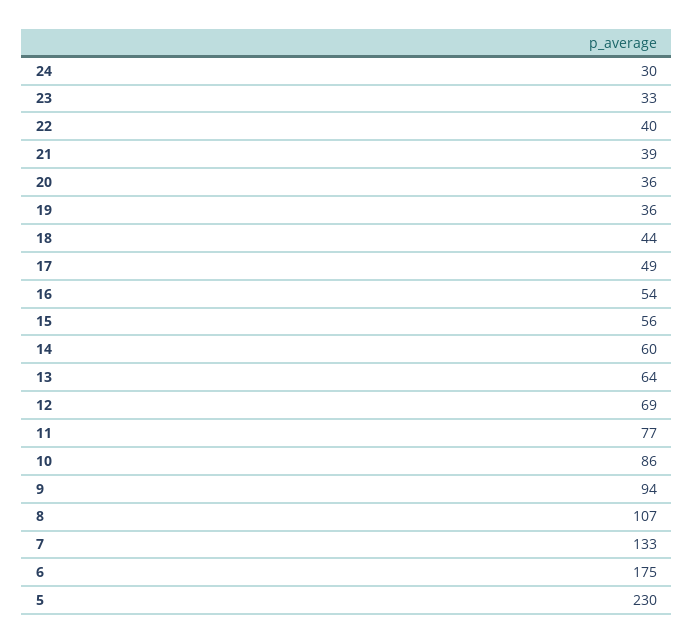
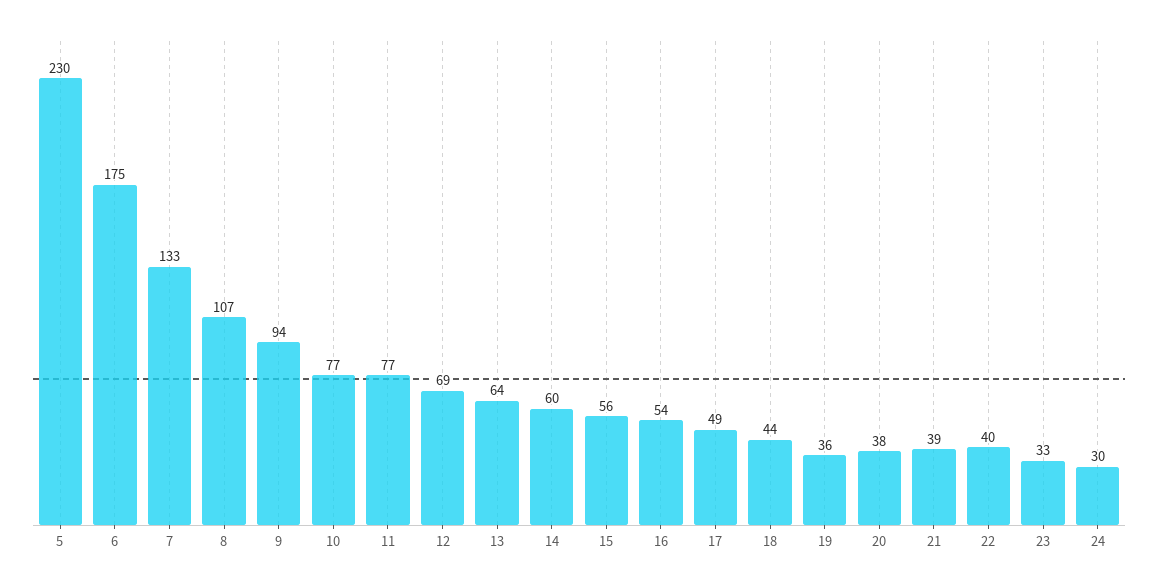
20: 36 -> 38
10: 86 -> 77

